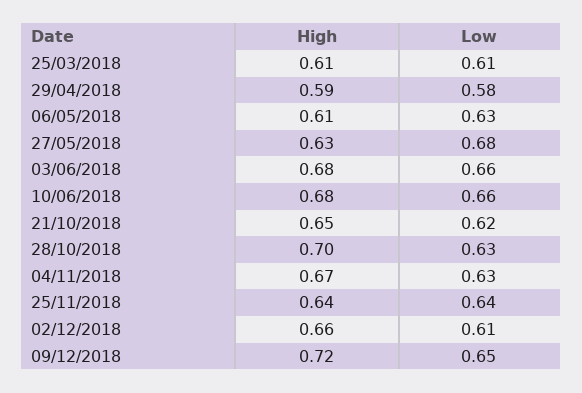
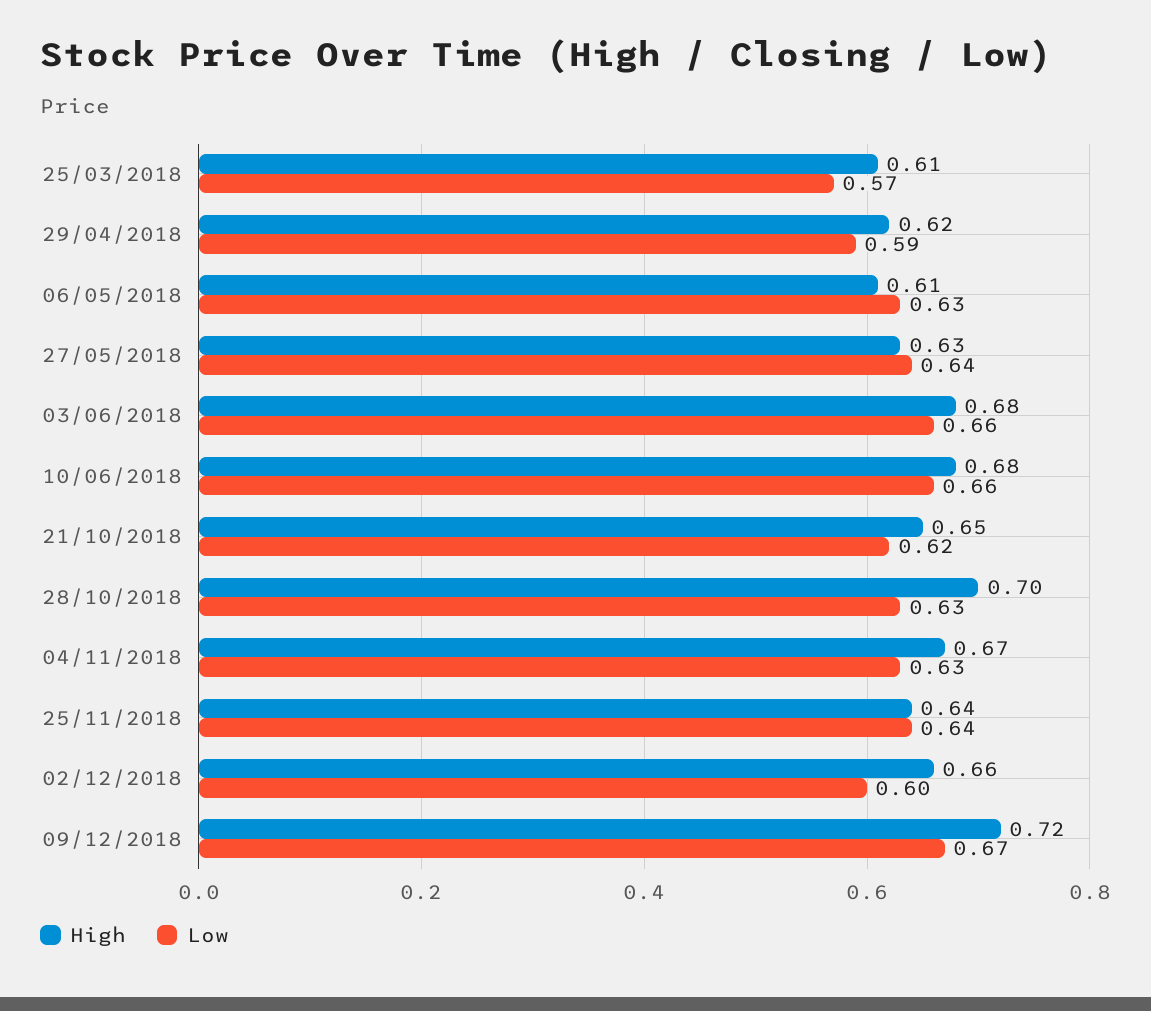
Low, 25/03/2018: 0.61 -> 0.57
High, 29/04/2018: 0.59 -> 0.62
Low, 29/04/2018: 0.58 -> 0.59
Low, 27/05/2018: 0.68 -> 0.64
Low, 02/12/2018: 0.61 -> 0.6
Low, 09/12/2018: 0.65 -> 0.67

